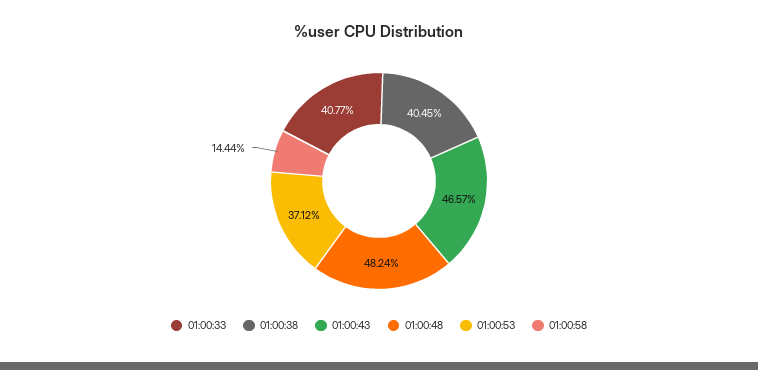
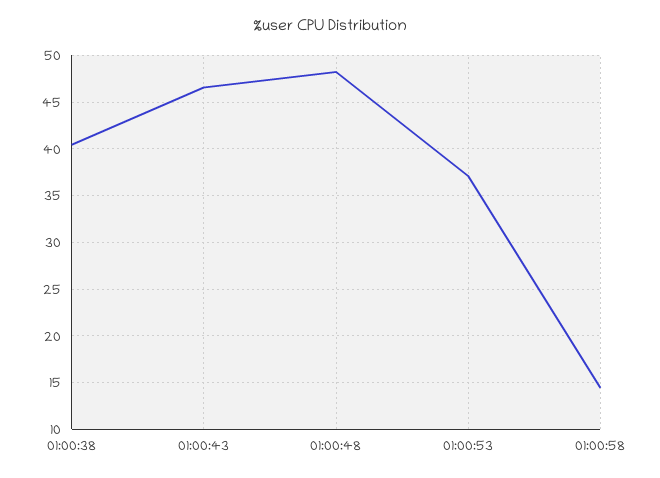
01:00:33: 40.77 -> none

